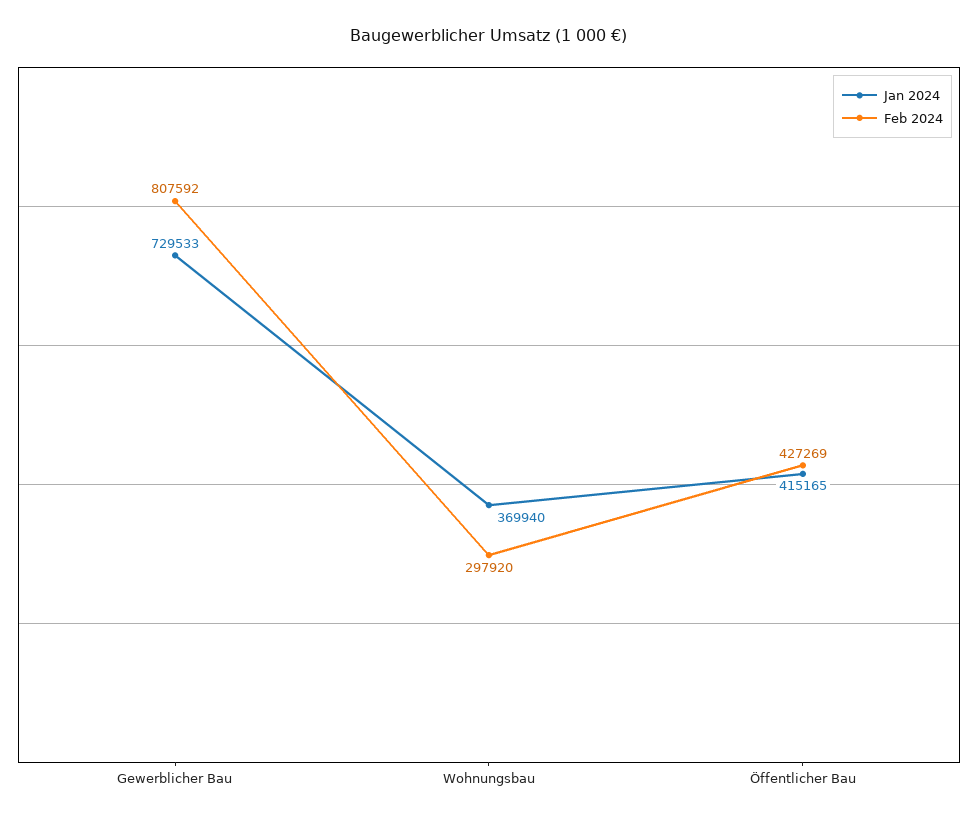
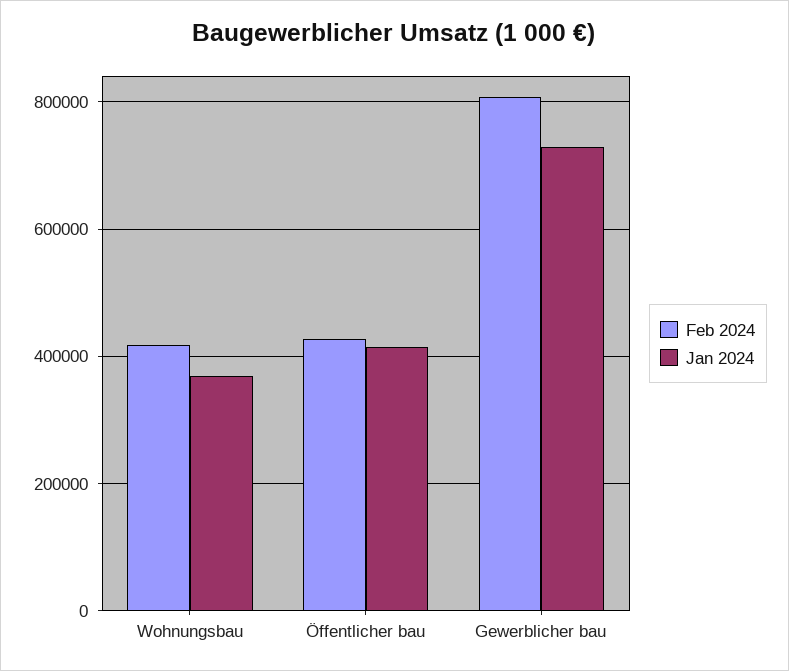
Feb 2024, Wohnungsbau: 297920 -> 420000

